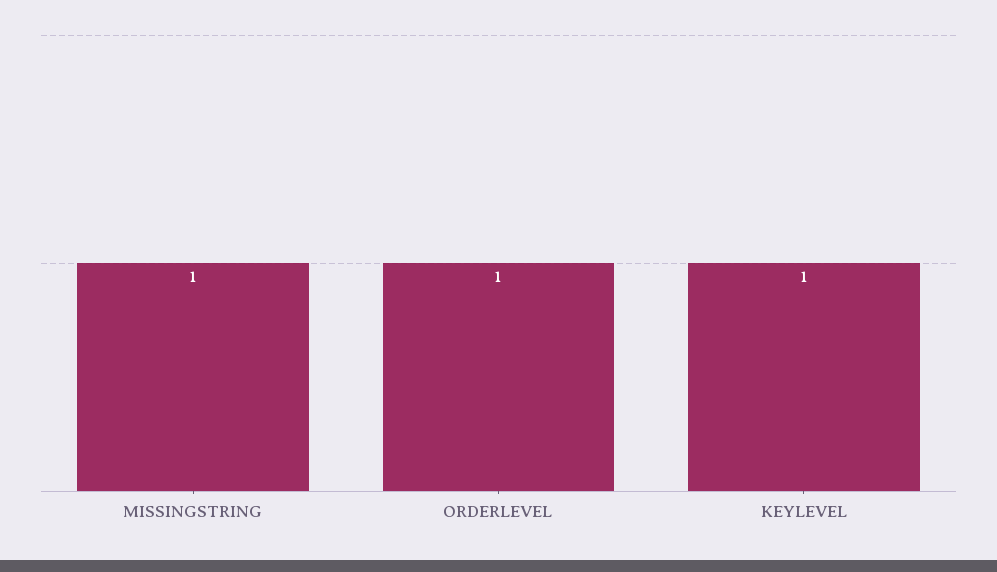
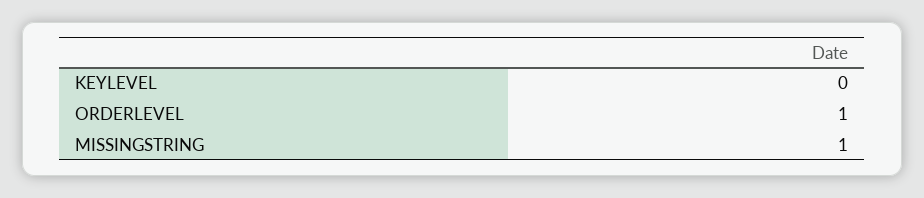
KEYLEVEL: 1 -> 0

